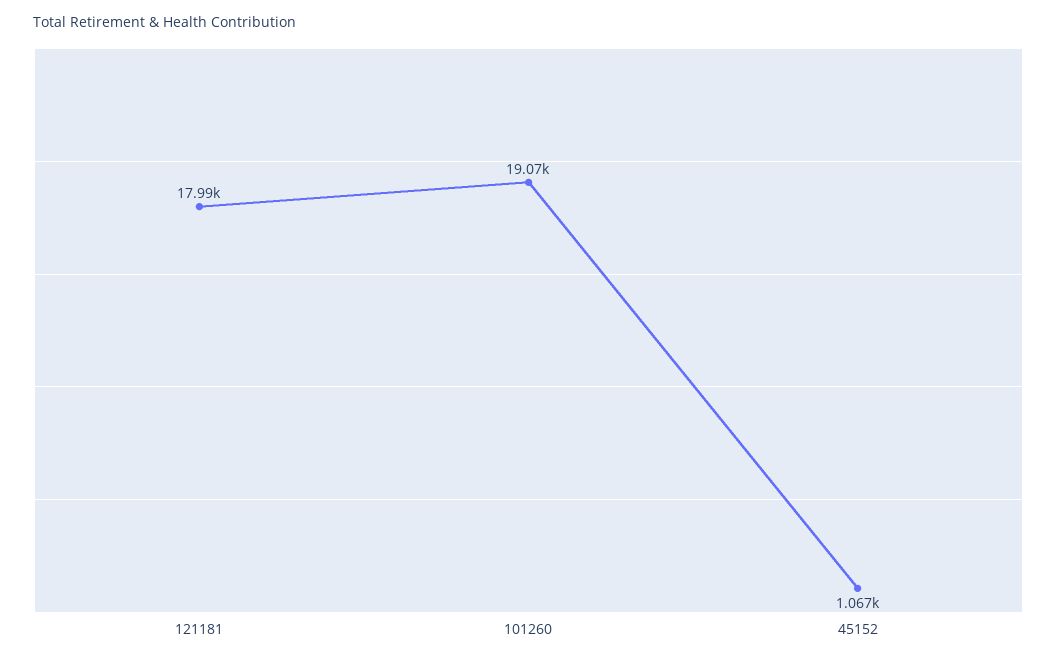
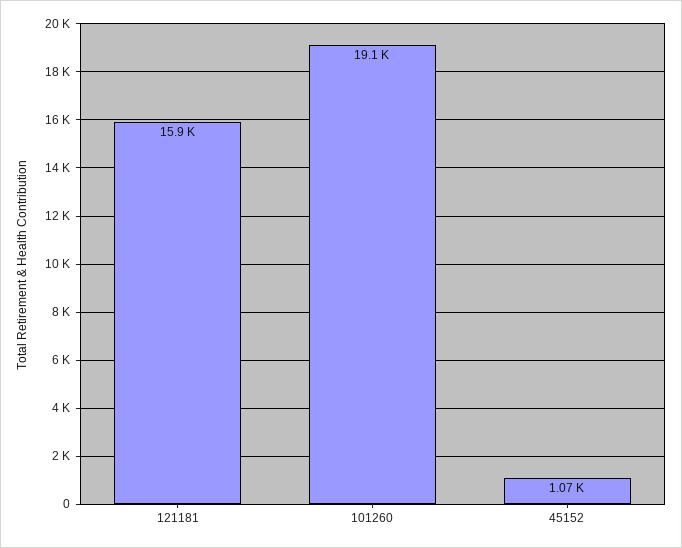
121181: 17990 -> 15900

